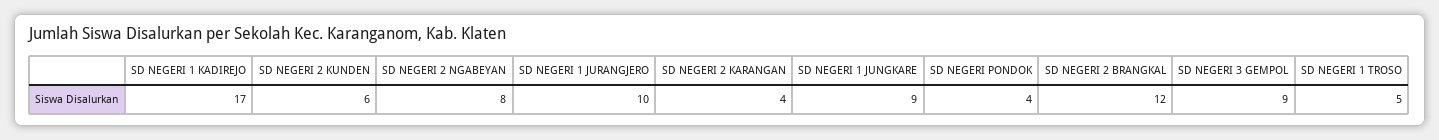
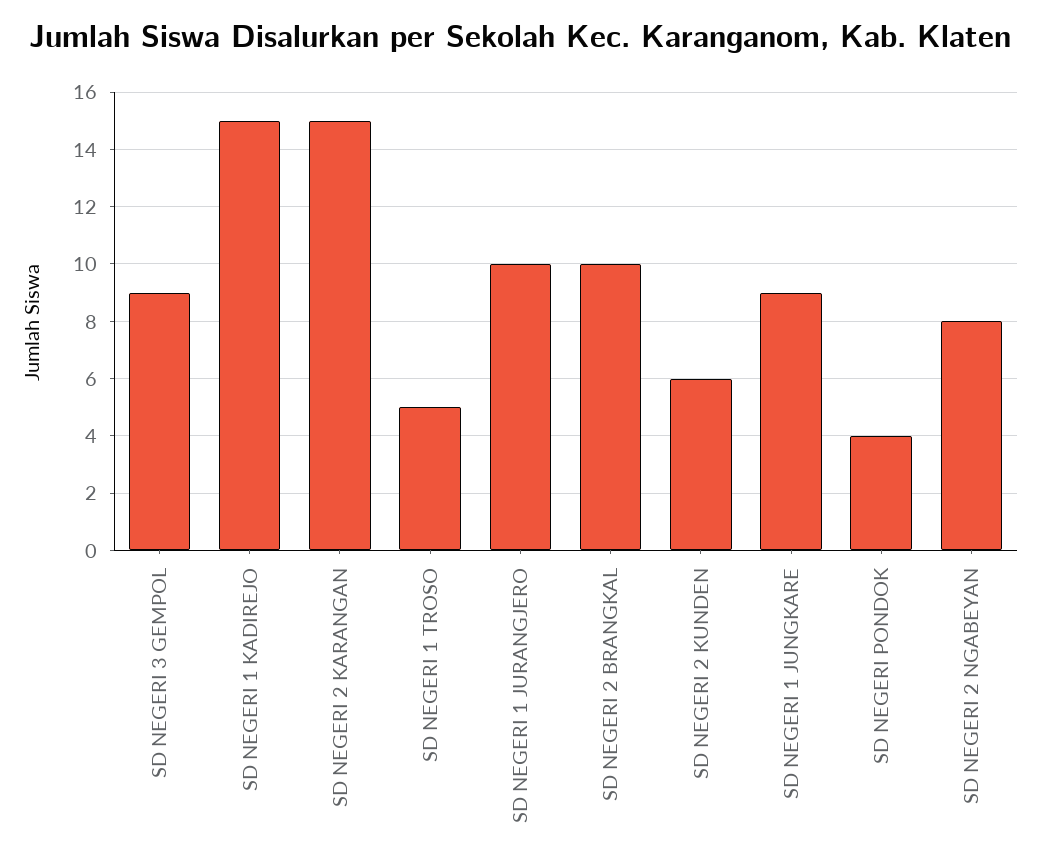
SD NEGERI 1 KADIREJO: 17 -> 15
SD NEGERI 2 KARANGAN: 4 -> 15
SD NEGERI 2 BRANGKAL: 12 -> 10

